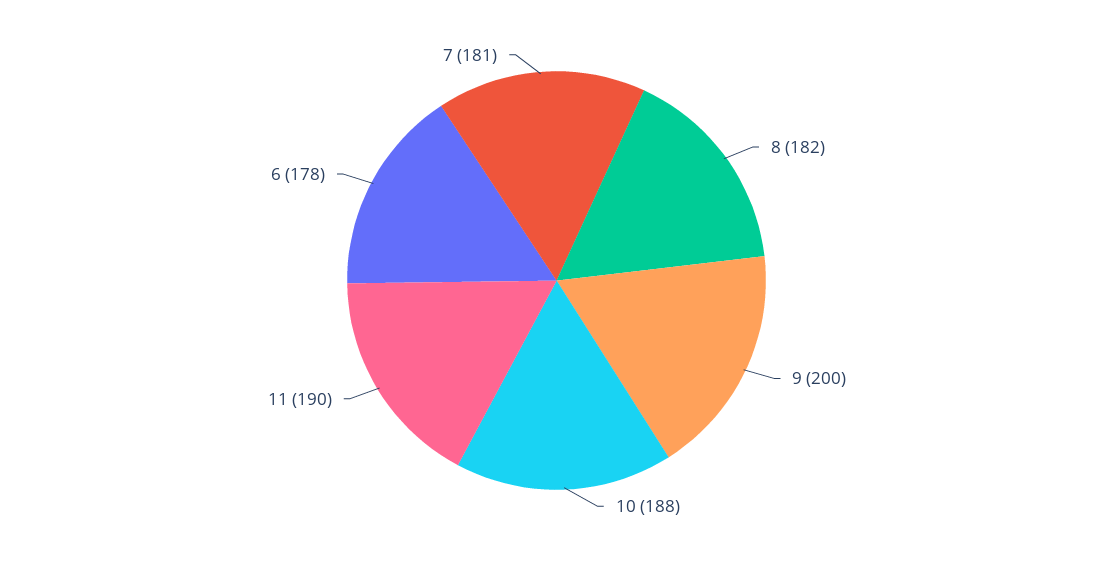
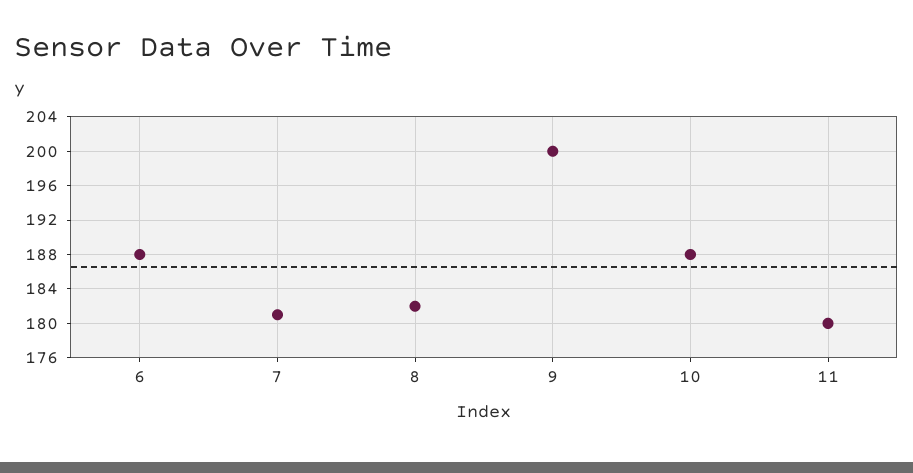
11: 190 -> 180
6: 178 -> 188

